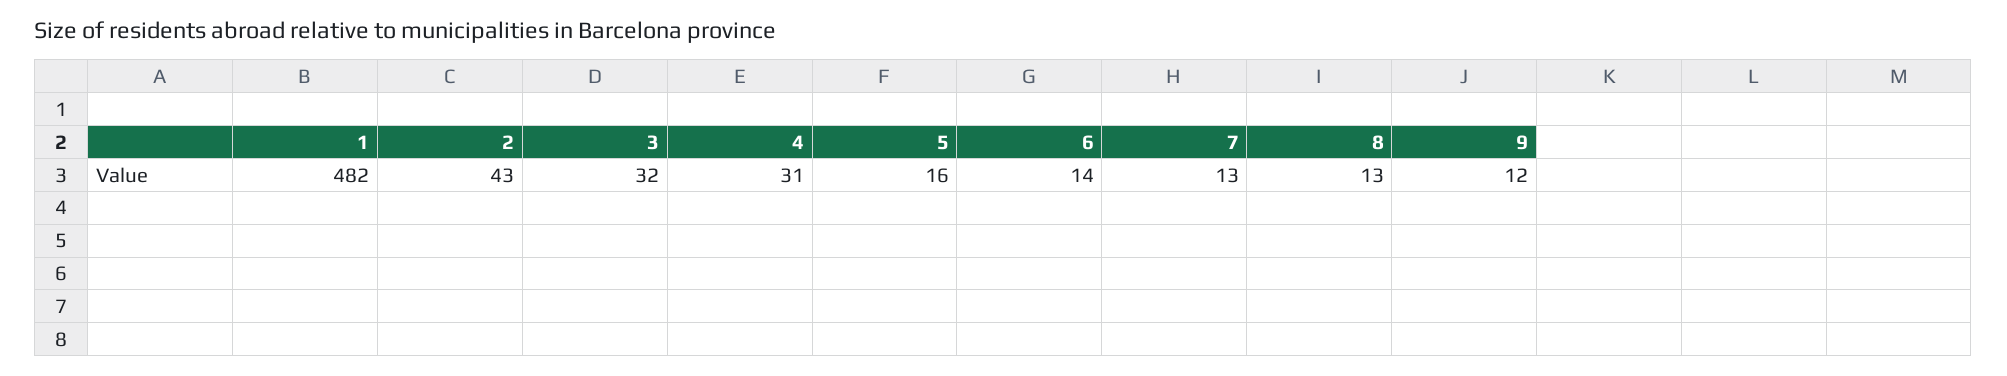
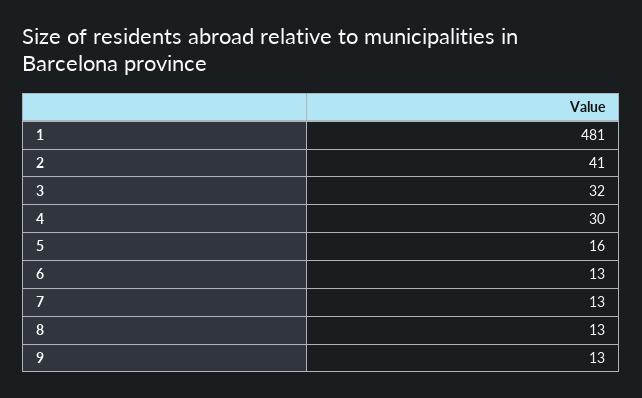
1: 482 -> 481
2: 43 -> 41
4: 31 -> 30
6: 14 -> 13
9: 12 -> 13

